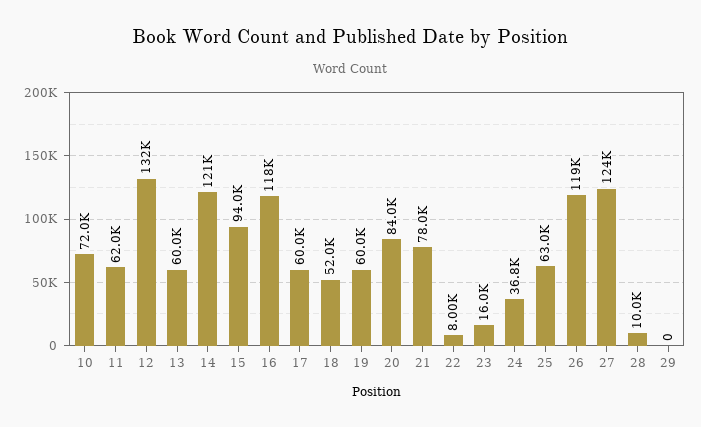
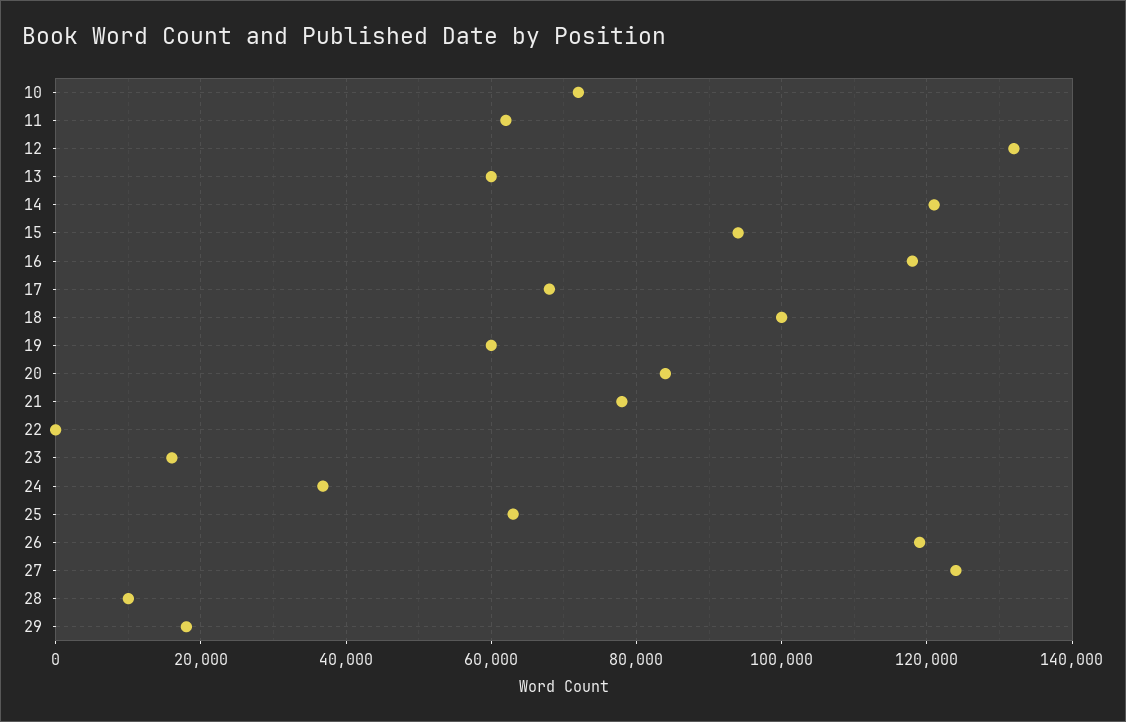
17: 60000 -> 68000
18: 52000 -> 100000
22: 8000 -> 0
29: 0 -> 18000

